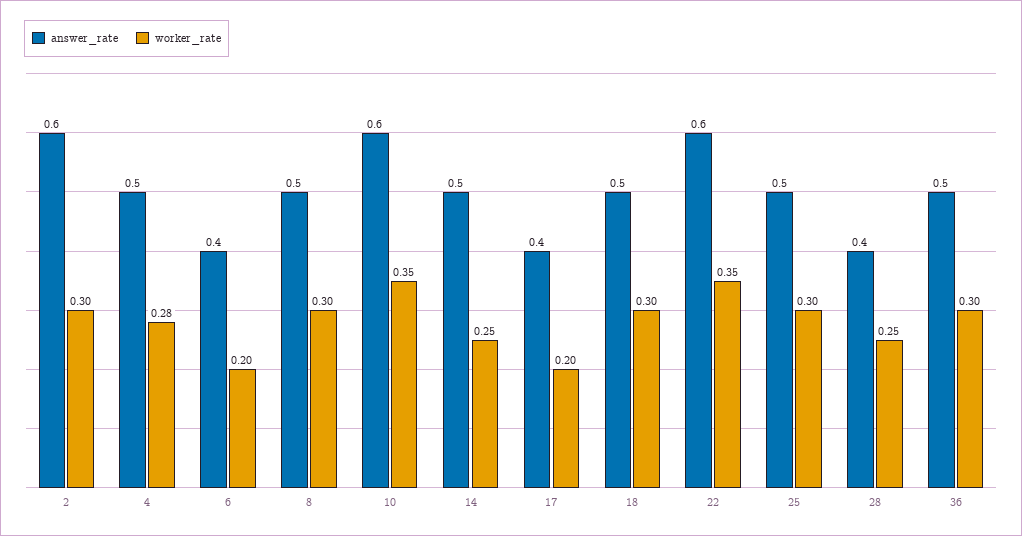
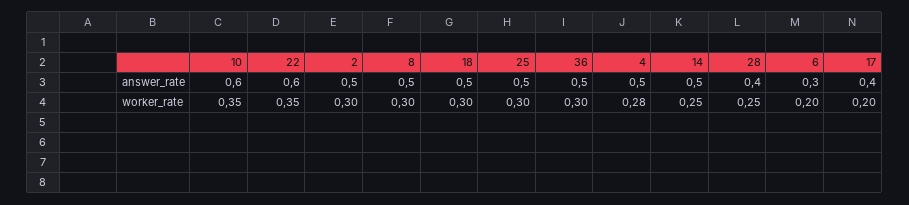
answer_rate, 2: 0.6 -> 0.5
answer_rate, 6: 0.4 -> 0.3

